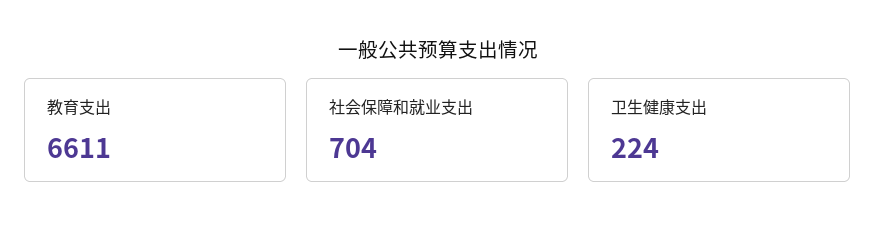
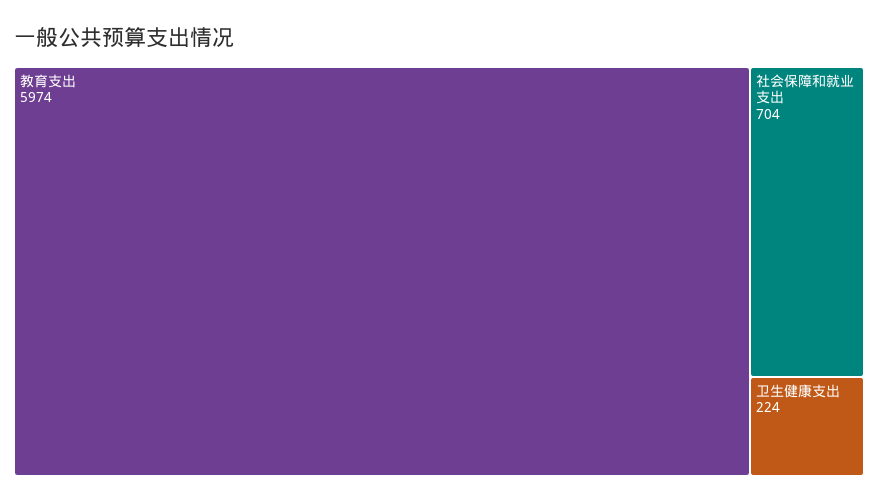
教育支出: 6611 -> 5974

